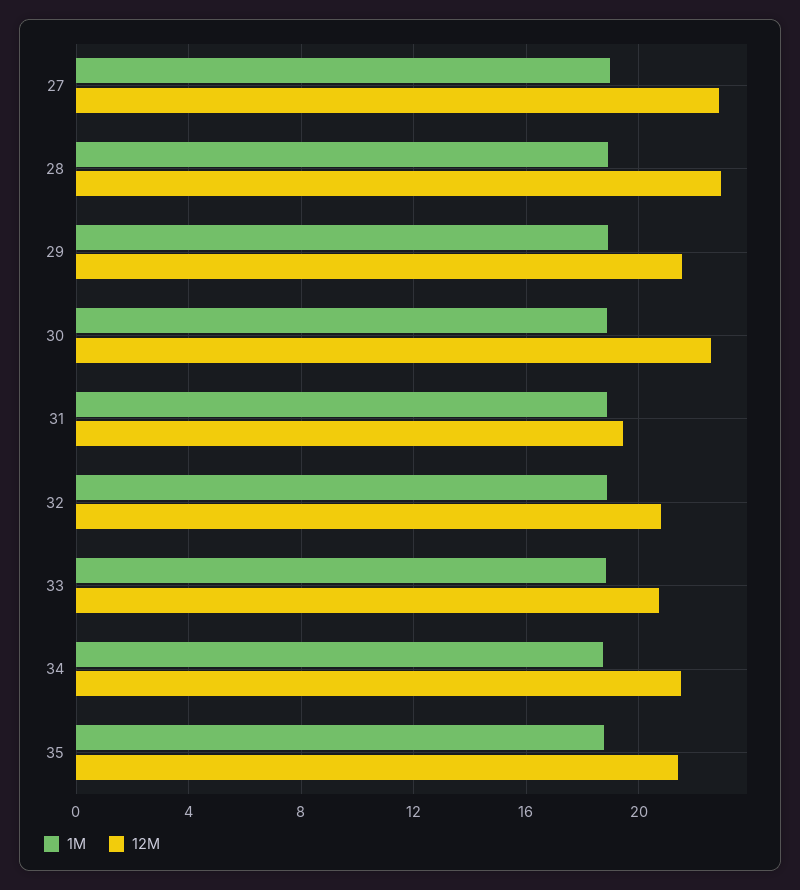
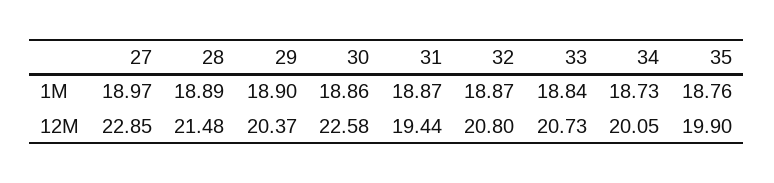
12M, 28: 23 -> 21.48
12M, 29: 21.5 -> 20.37
12M, 34: 21.5 -> 20.05
12M, 35: 21.5 -> 19.9

